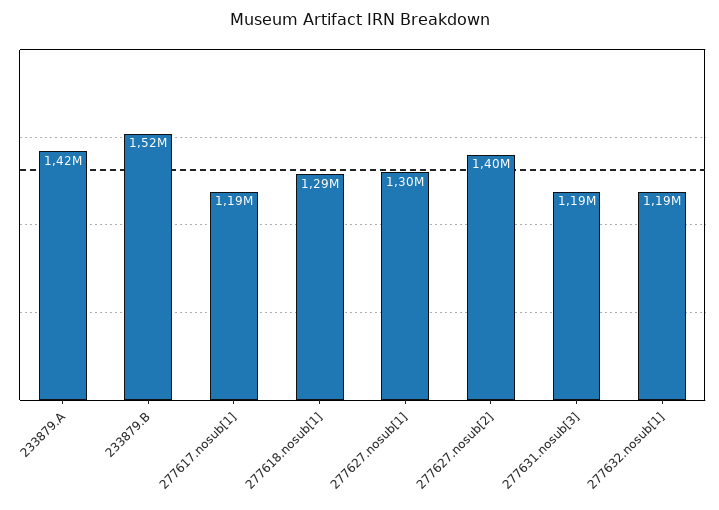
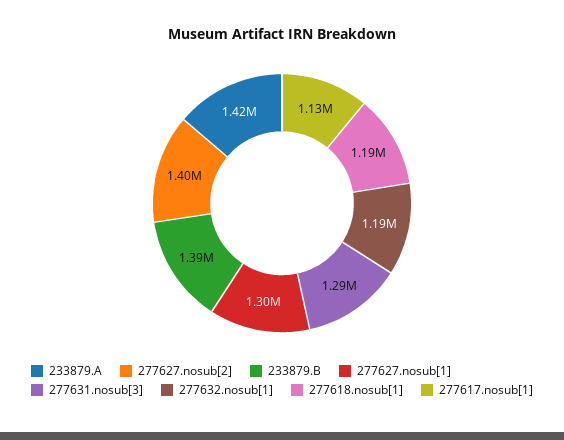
233879.B: 1520000 -> 1390000
277617.nosub[1]: 1190000 -> 1130000
277618.nosub[1]: 1290000 -> 1190000
277631.nosub[3]: 1190000 -> 1290000

